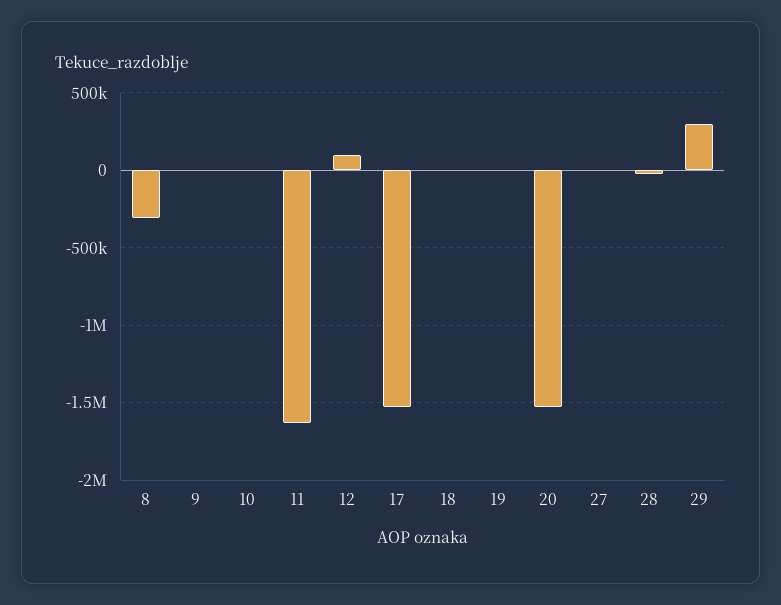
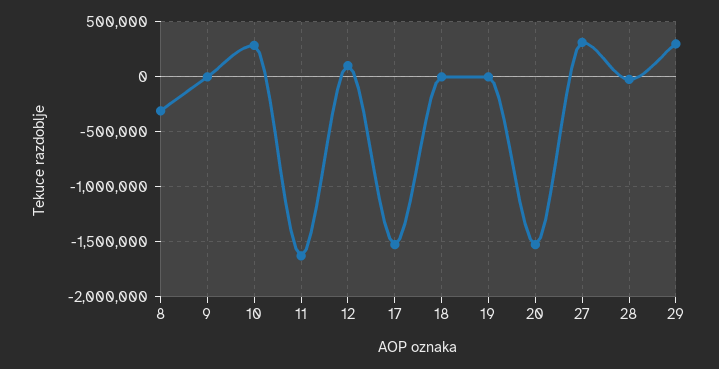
10: 0 -> 300000
27: 0 -> 300000

